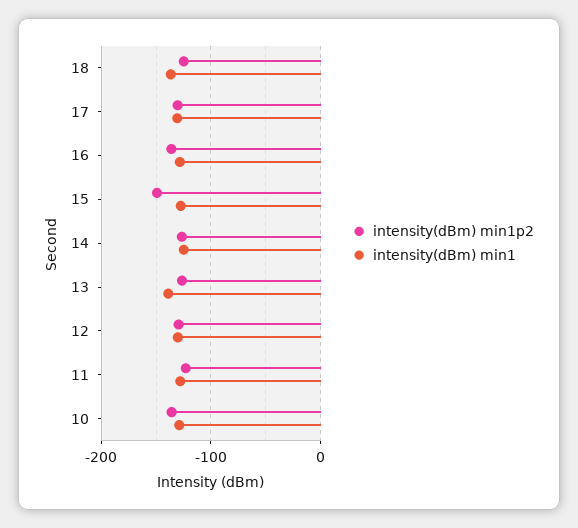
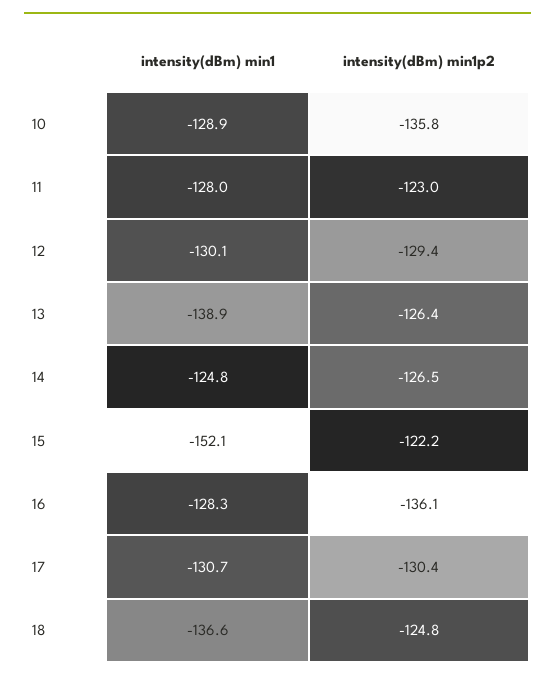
intensity(dBm) min1p2, 15: -150 -> -122.2
intensity(dBm) min1, 15: -130 -> -152.1

